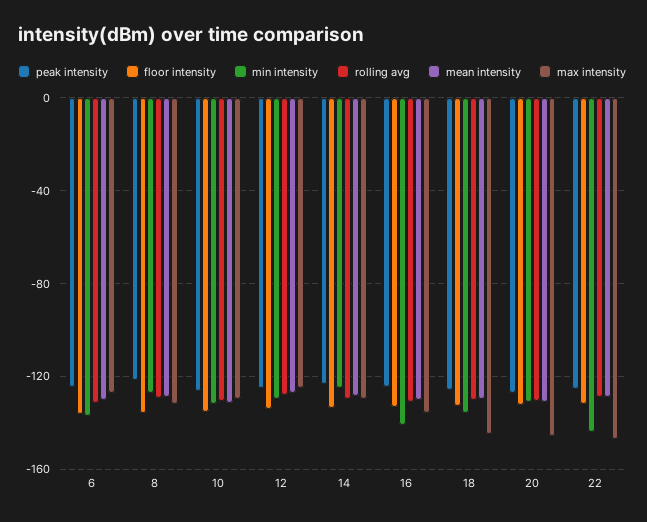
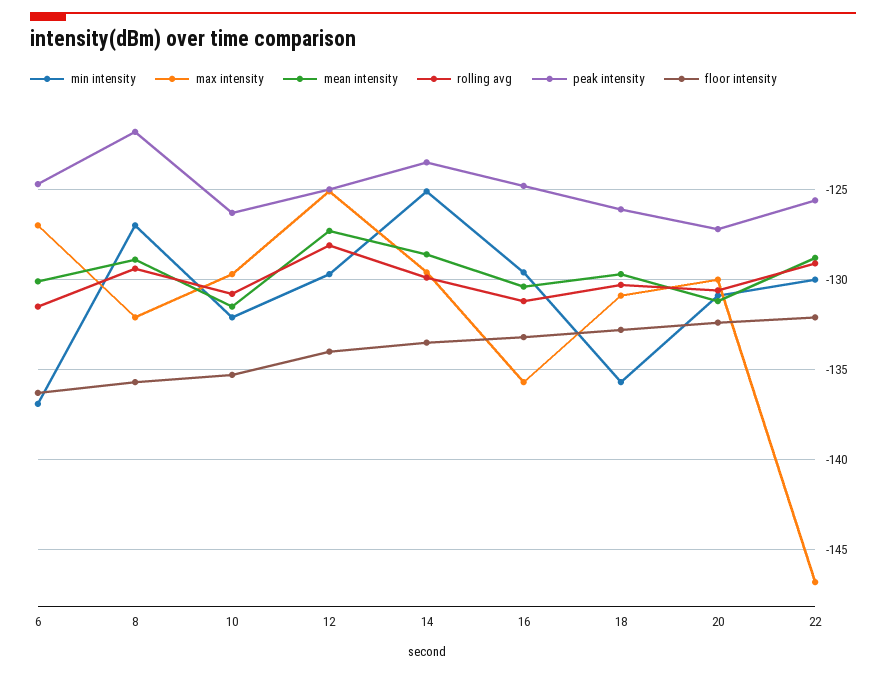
min intensity, 16: -140 -> -129.5
max intensity, 18: -145 -> -131
max intensity, 20: -145 -> -130
min intensity, 22: -145 -> -130

